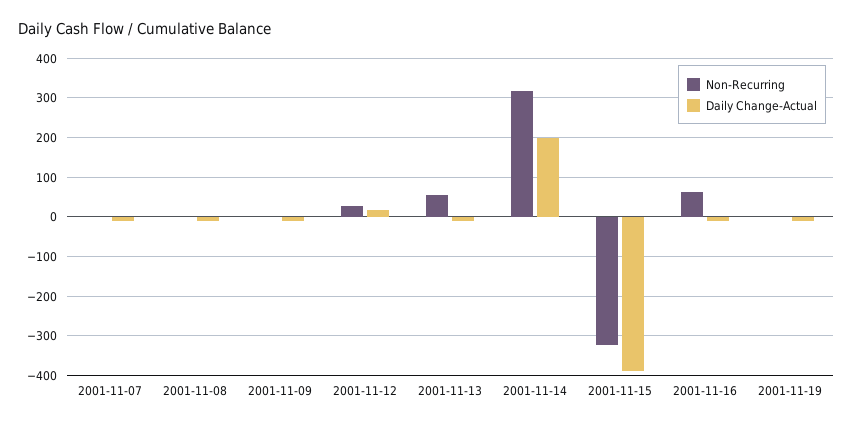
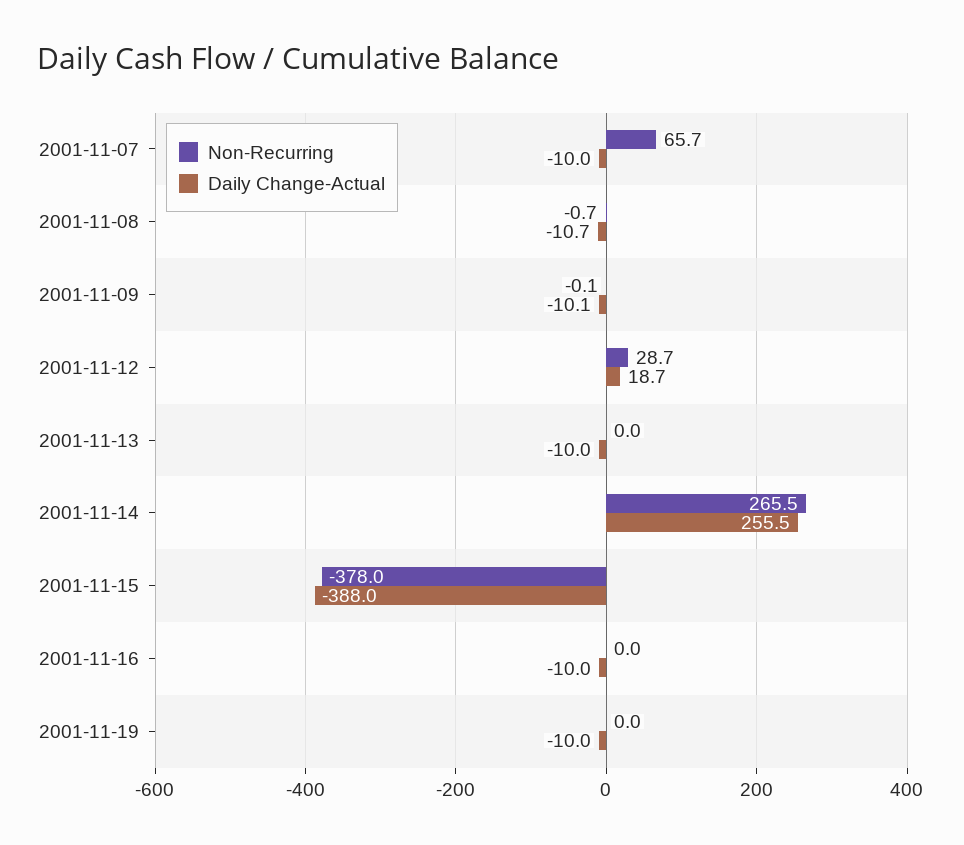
Non-Recurring, 2001-11-07: 0 -> 65.7
Non-Recurring, 2001-11-13: 60 -> 0
Non-Recurring, 2001-11-14: 320 -> 265.5
Daily Change-Actual, 2001-11-14: 200 -> 255.5
Non-Recurring, 2001-11-15: -320 -> -378
Non-Recurring, 2001-11-16: 60 -> 0

